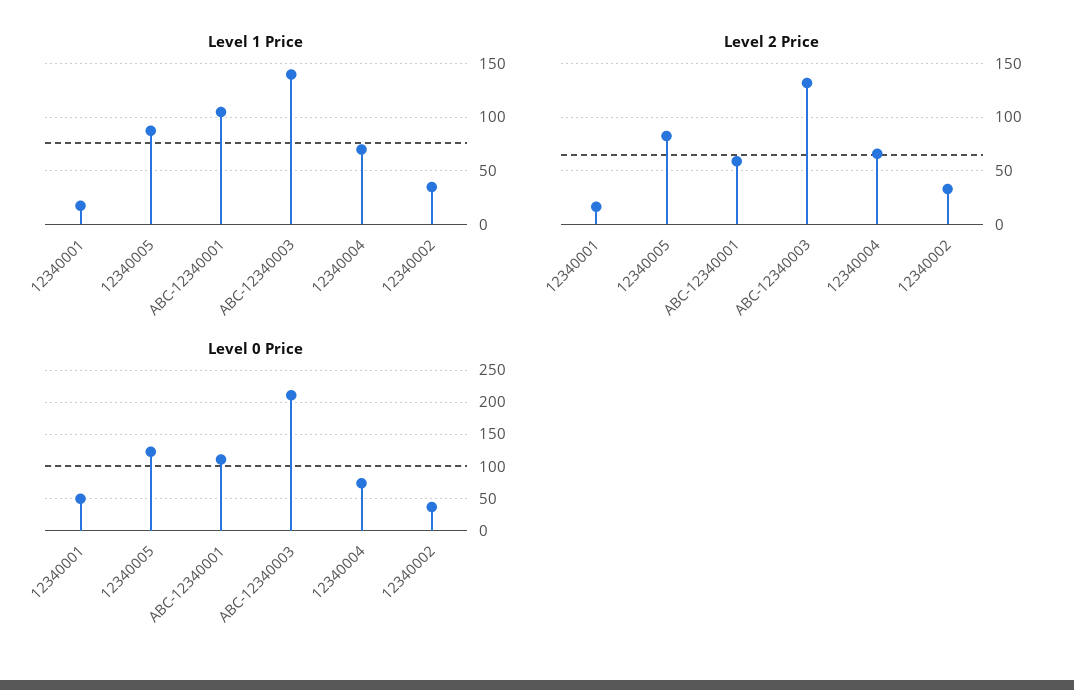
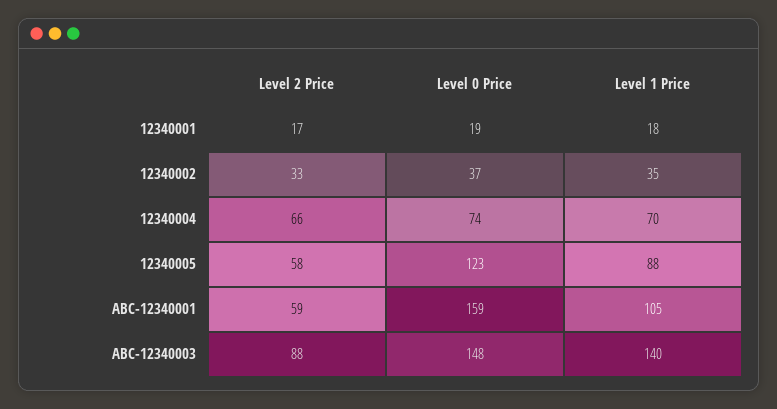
Level 2 Price, 12340005: 80 -> 58
Level 2 Price, ABC-12340003: 130 -> 88
Level 0 Price, 12340001: 50 -> 19
Level 0 Price, ABC-12340001: 110 -> 159
Level 0 Price, ABC-12340003: 210 -> 148

